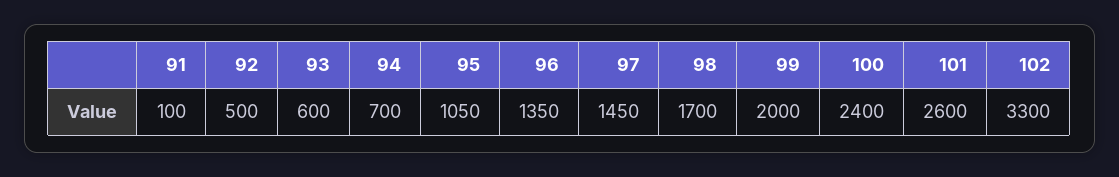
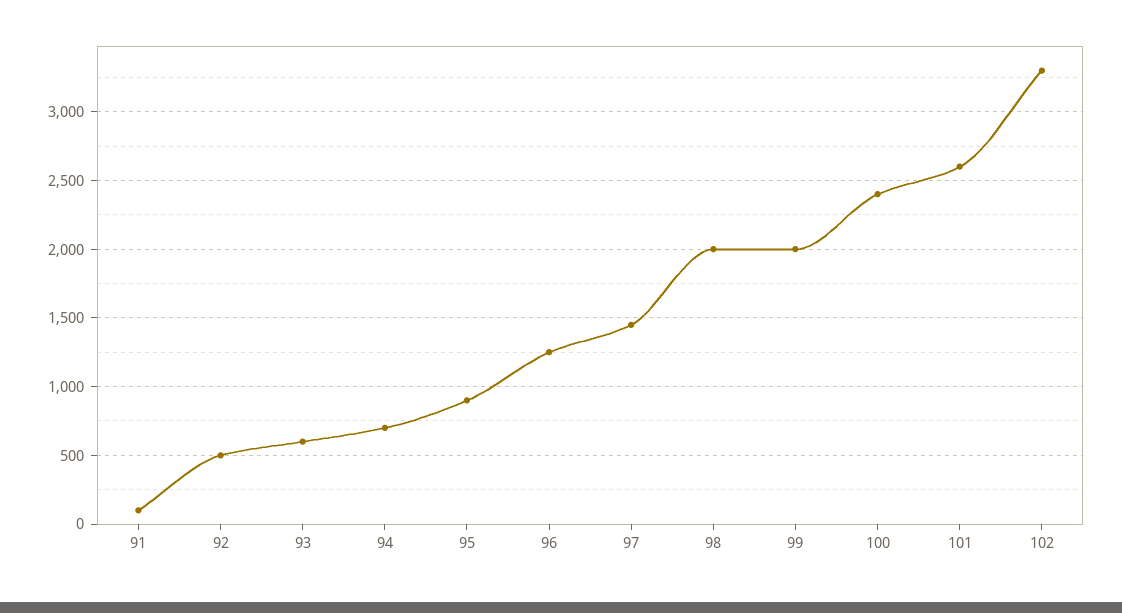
95: 1050 -> 900
96: 1350 -> 1250
98: 1700 -> 2000

